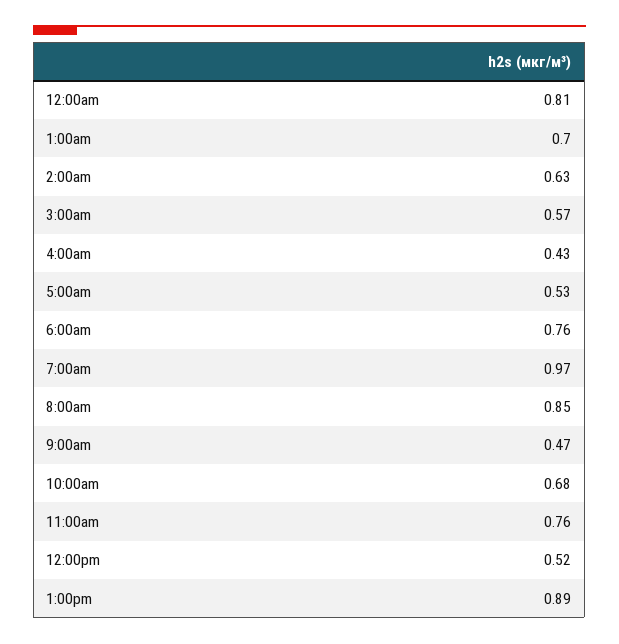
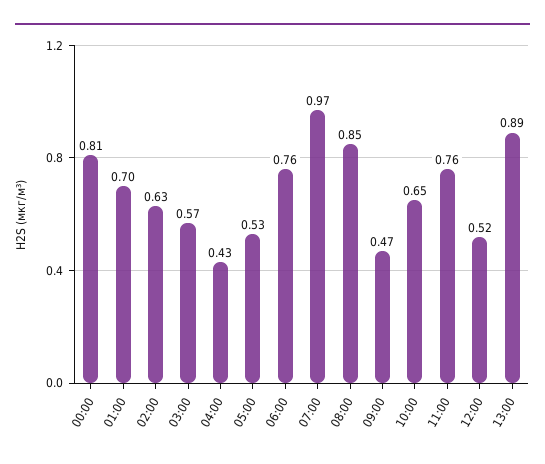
10:00am: 0.68 -> 0.65

